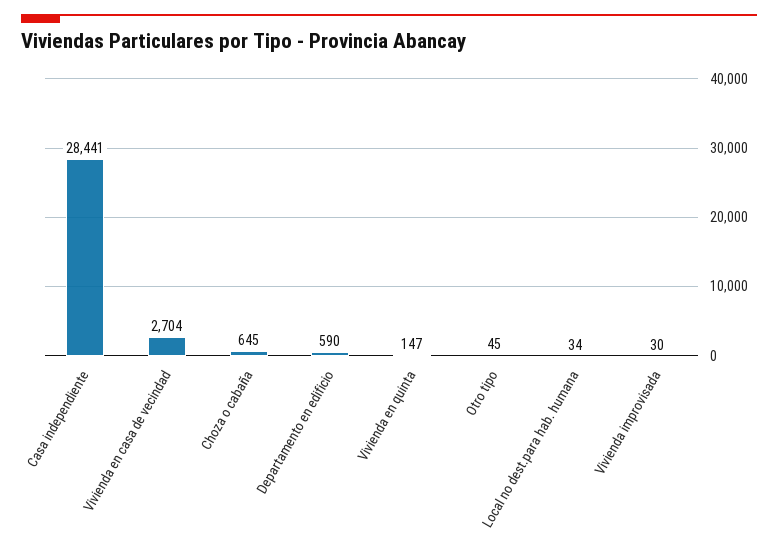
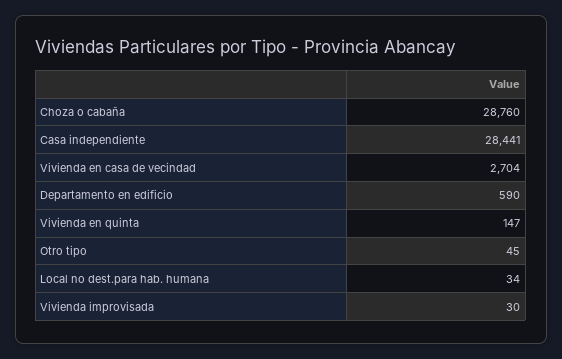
Choza o cabaña: 645 -> 28760

